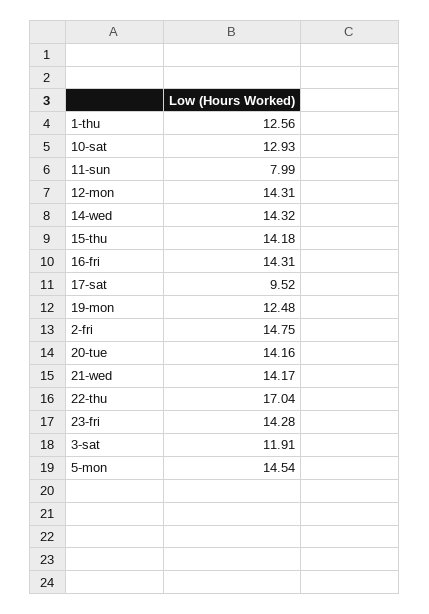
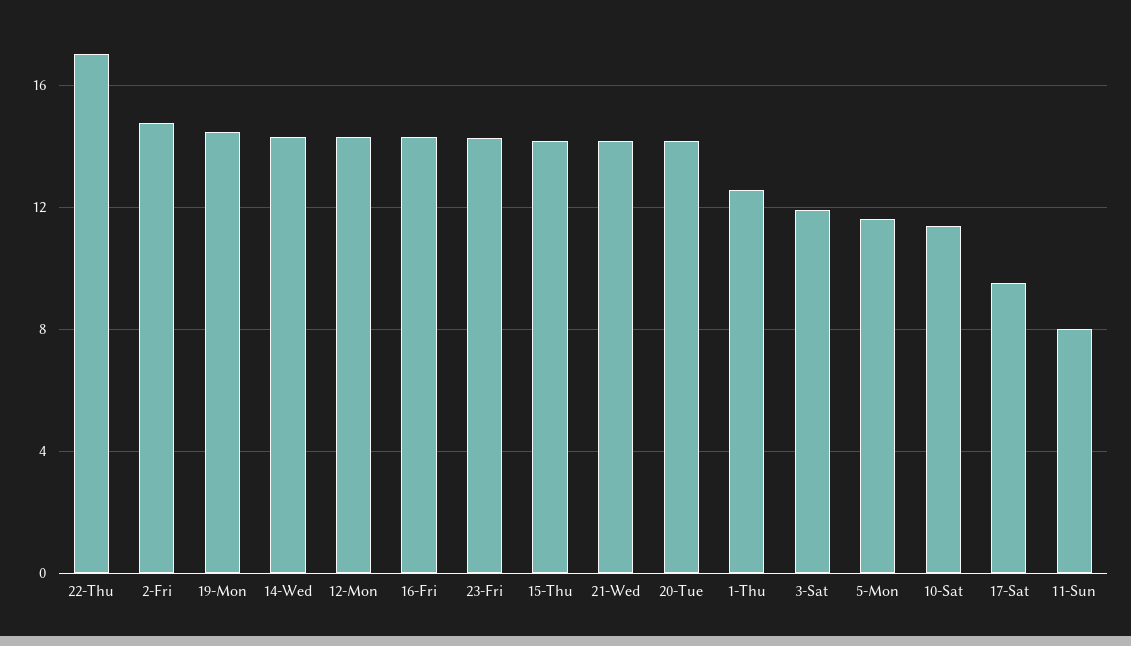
10-sat: 12.93 -> 11.5
19-mon: 12.48 -> 14.5
5-mon: 14.54 -> 11.5

